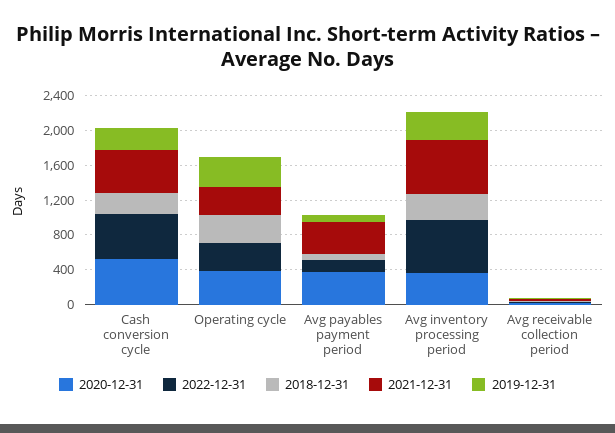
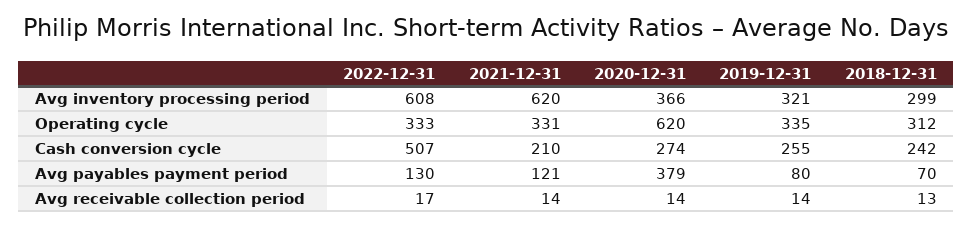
2020-12-31, Cash conversion cycle: 500 -> 274
2021-12-31, Cash conversion cycle: 500 -> 210
2020-12-31, Operating cycle: 400 -> 620
2021-12-31, Avg payables payment period: 400 -> 121

